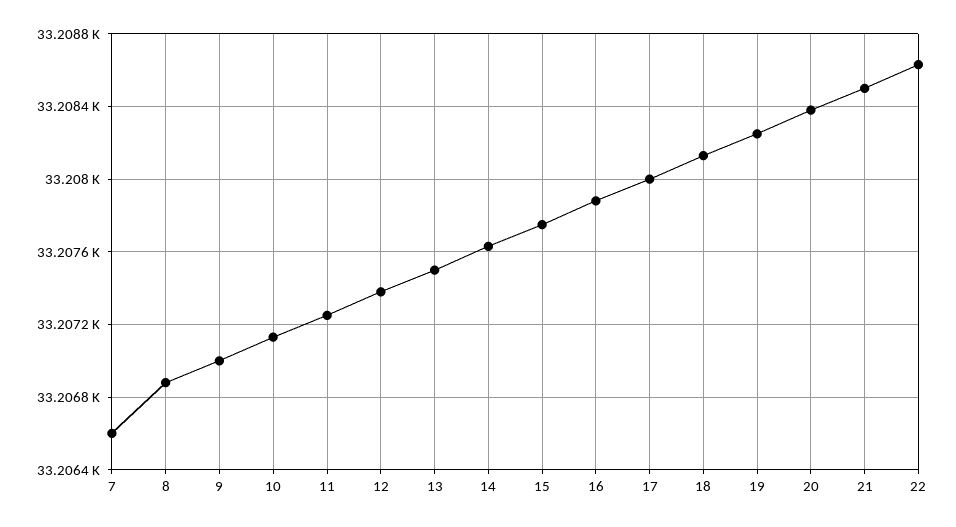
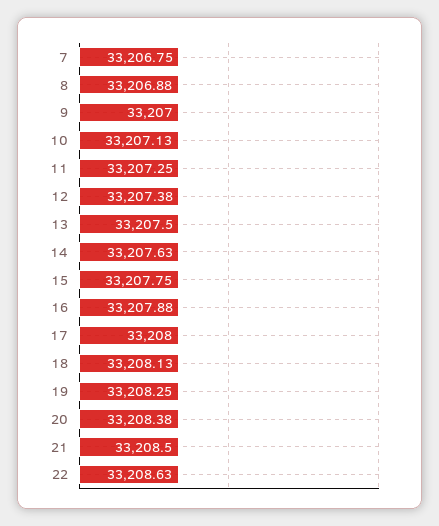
7: 33206.6 -> 33206.75

